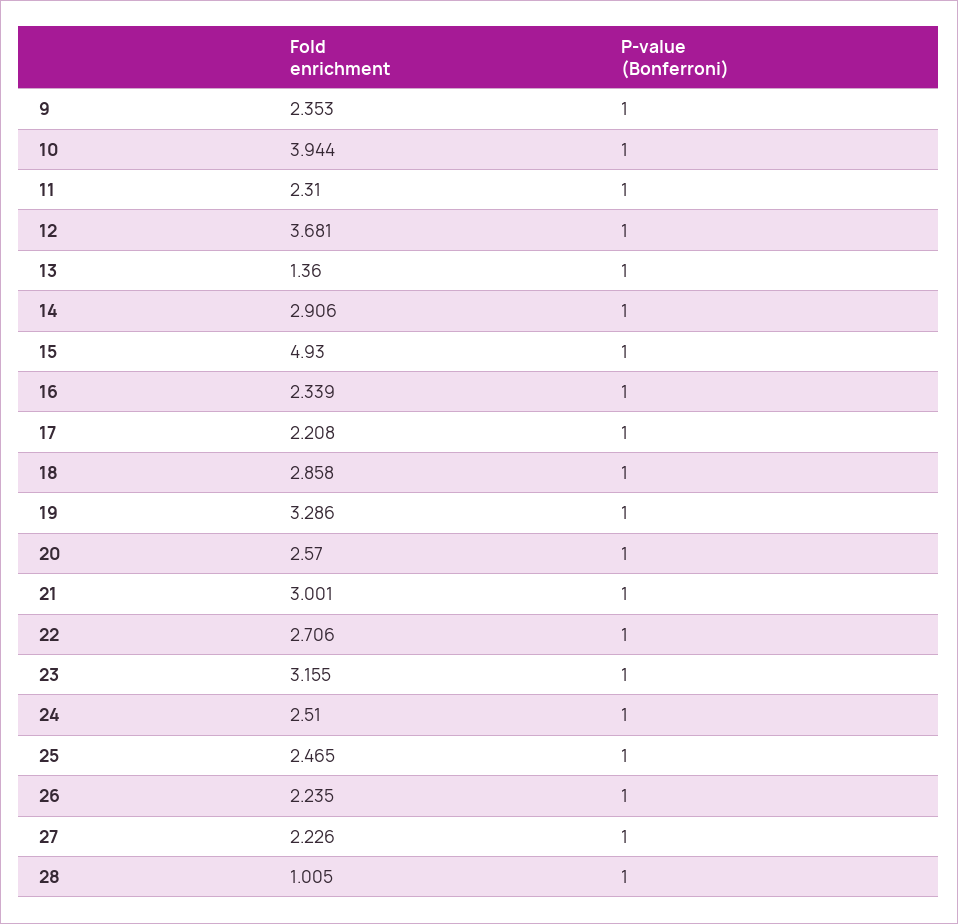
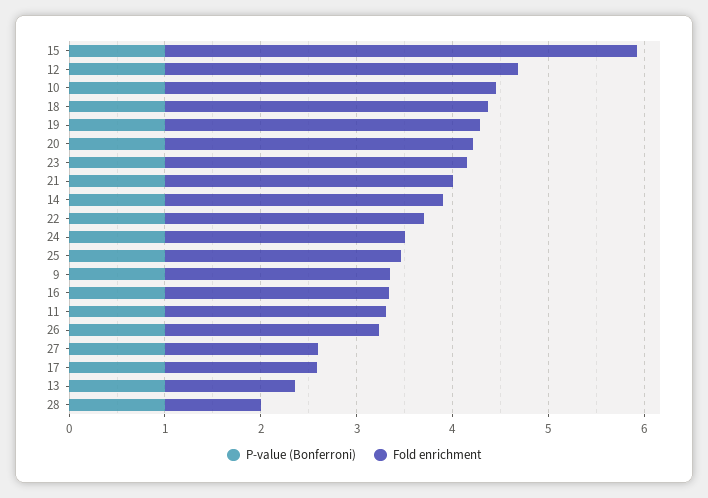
Fold enrichment, 10: 3.944 -> 3.4
Fold enrichment, 17: 2.208 -> 1.6
Fold enrichment, 18: 2.858 -> 3.4
Fold enrichment, 20: 2.57 -> 3.2
Fold enrichment, 27: 2.226 -> 1.6

